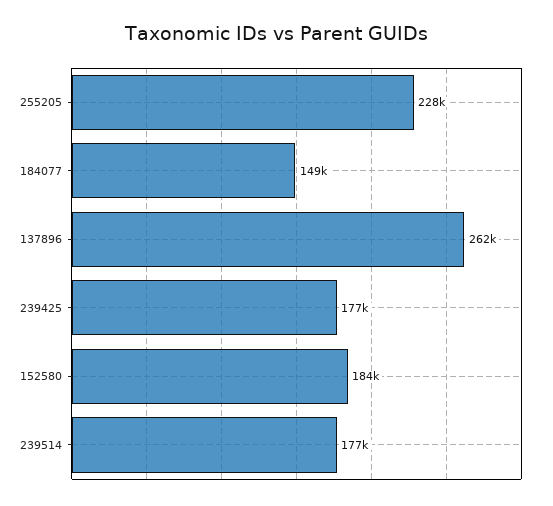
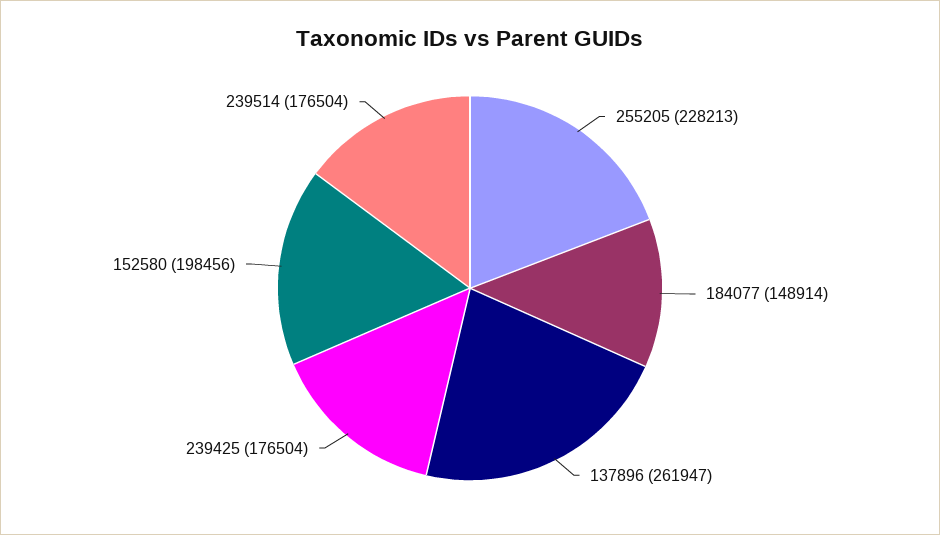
152580: 184000 -> 198456

